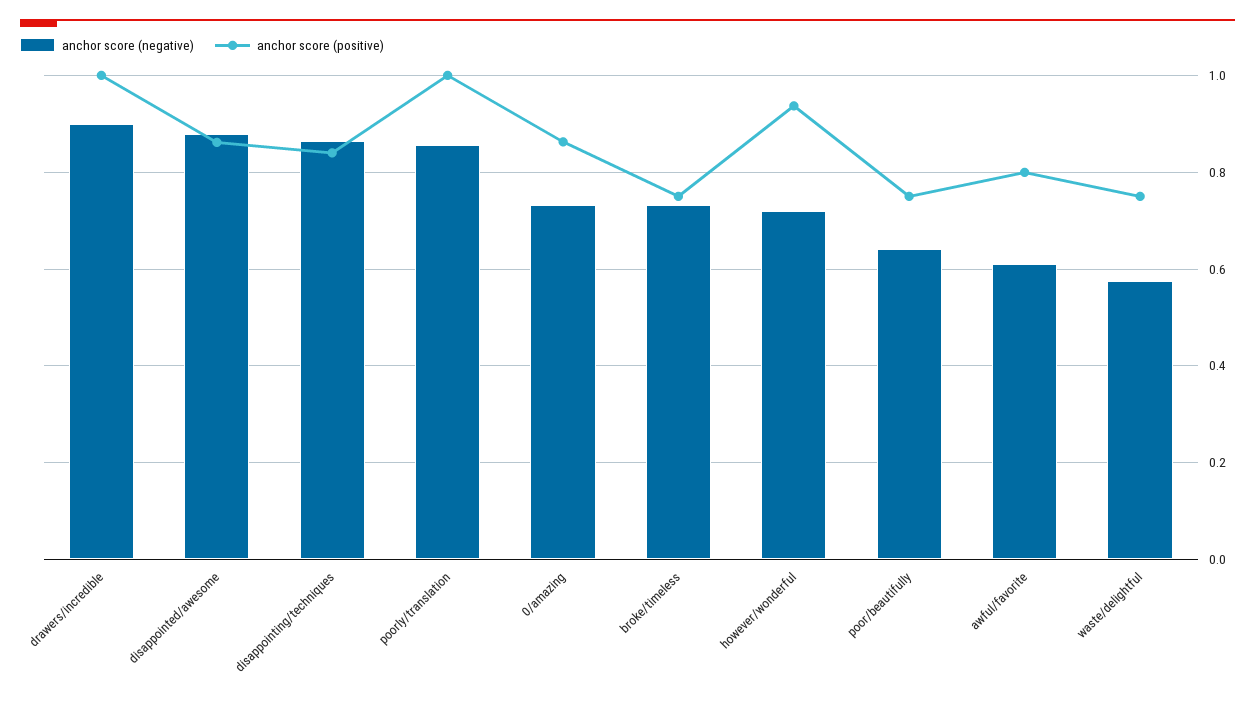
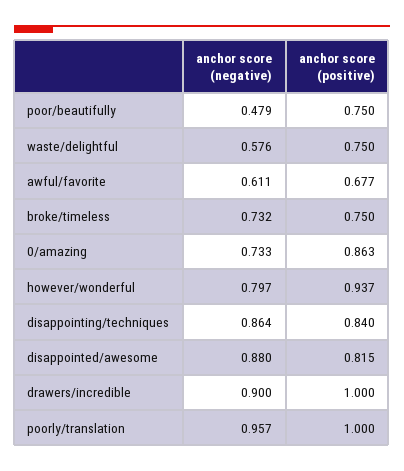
anchor score (positive), disappointed/awesome: 0.86 -> 0.815
anchor score (negative), poorly/translation: 0.86 -> 0.957
anchor score (negative), however/wonderful: 0.72 -> 0.797
anchor score (negative), poor/beautifully: 0.64 -> 0.479
anchor score (positive), awful/favorite: 0.8 -> 0.677

